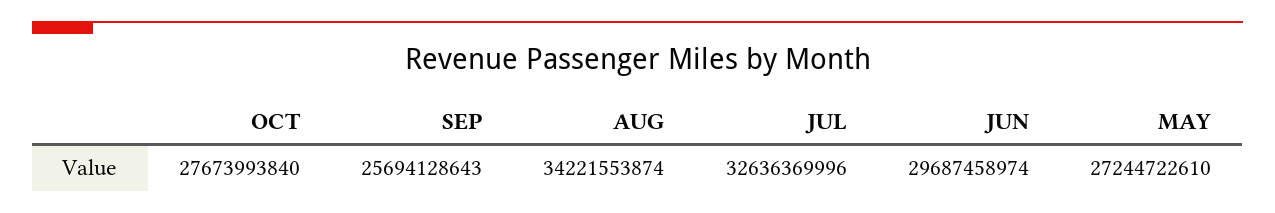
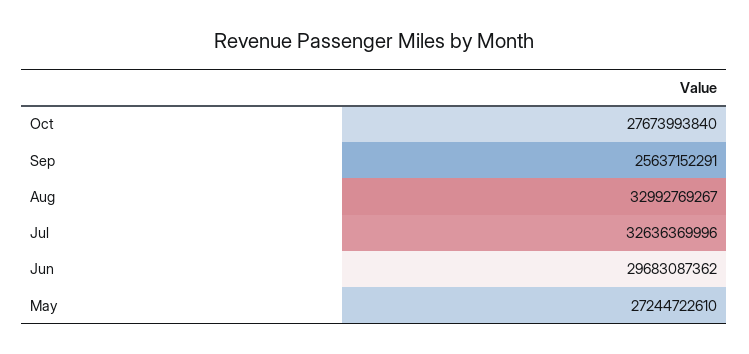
SEP: 25694128643 -> 25637152291
AUG: 34221553874 -> 32992769267
JUN: 29687458974 -> 29683087362

